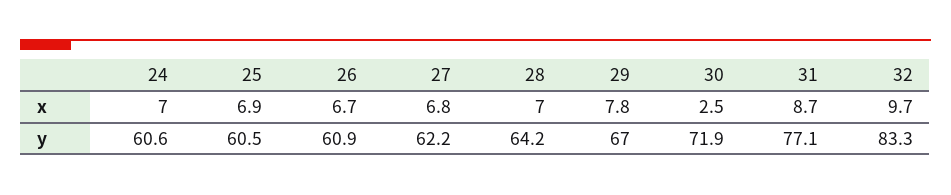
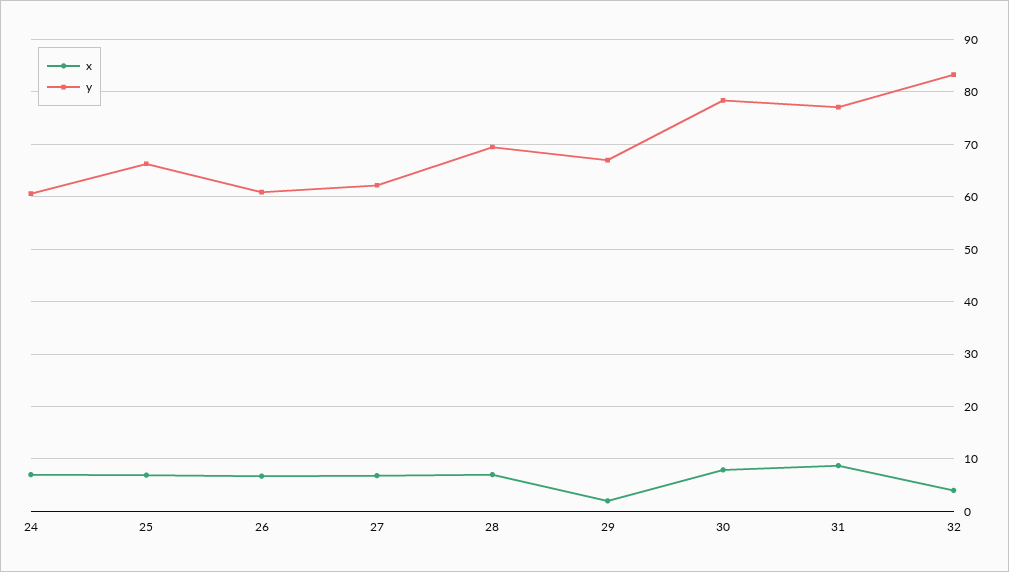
x, 29: 7.8 -> 2
x, 30: 2.5 -> 8
x, 32: 9.7 -> 4
y, 25: 60.5 -> 66
y, 28: 64.2 -> 70
y, 30: 71.9 -> 78

